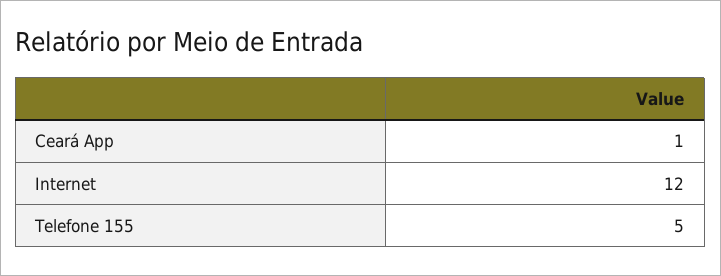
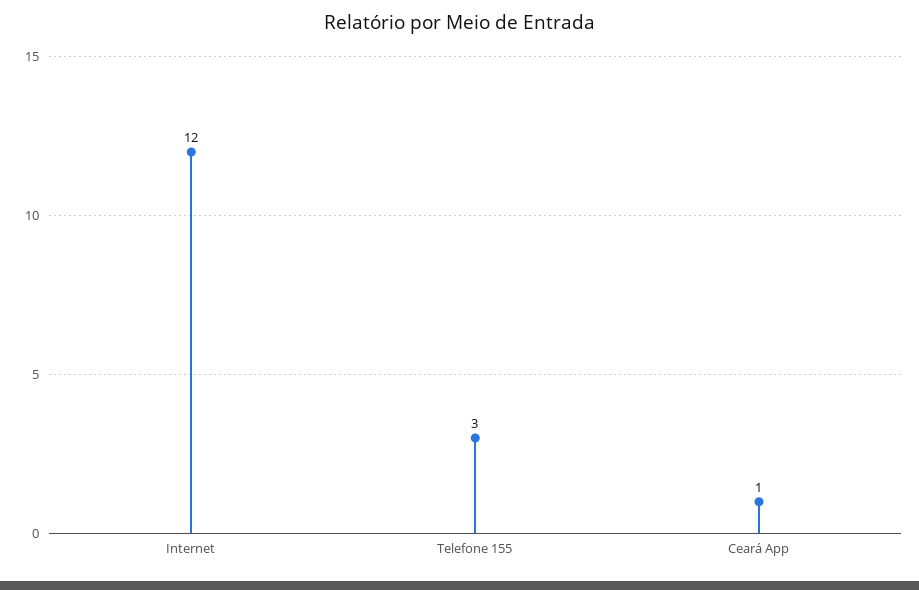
Telefone 155: 5 -> 3

